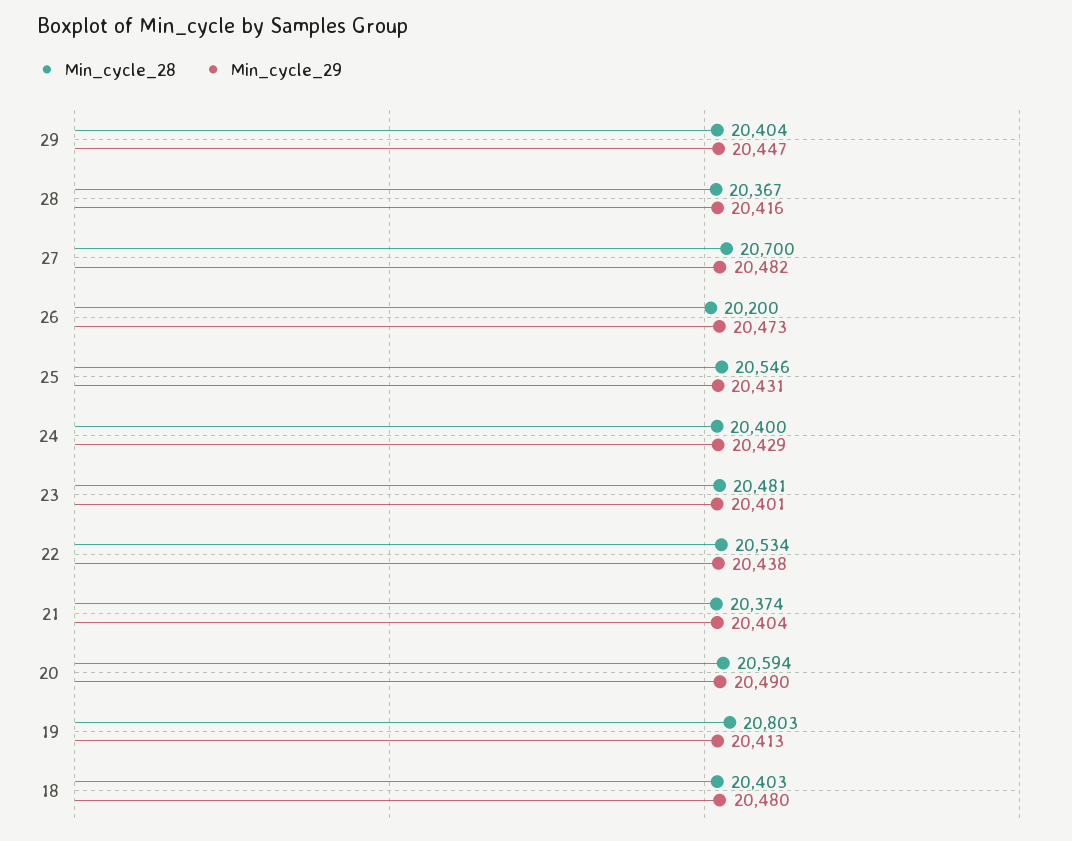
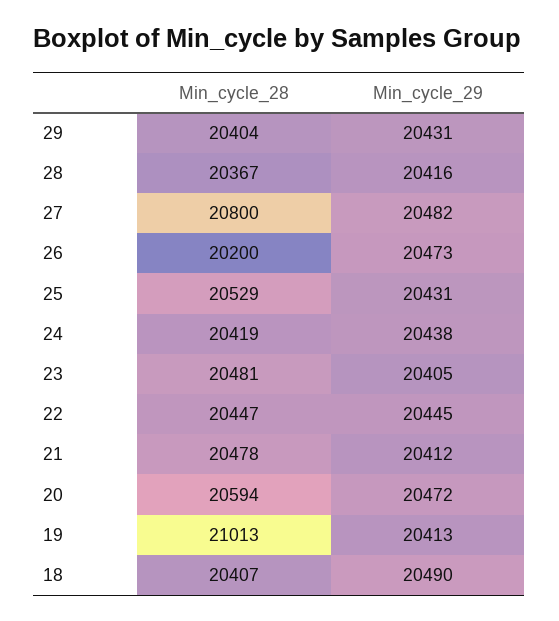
Min_cycle_29, 29: 20447 -> 20431
Min_cycle_28, 27: 20700 -> 20800
Min_cycle_28, 25: 20546 -> 20529
Min_cycle_28, 24: 20400 -> 20419
Min_cycle_29, 24: 20429 -> 20438
Min_cycle_29, 23: 20401 -> 20405
Min_cycle_28, 22: 20534 -> 20447
Min_cycle_29, 22: 20438 -> 20445
Min_cycle_28, 21: 20374 -> 20478
Min_cycle_29, 21: 20404 -> 20412
Min_cycle_29, 20: 20490 -> 20472
Min_cycle_28, 19: 20803 -> 21013
Min_cycle_28, 18: 20403 -> 20407
Min_cycle_29, 18: 20480 -> 20490

